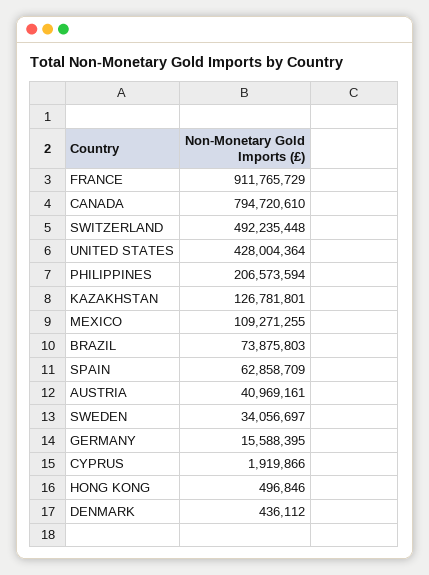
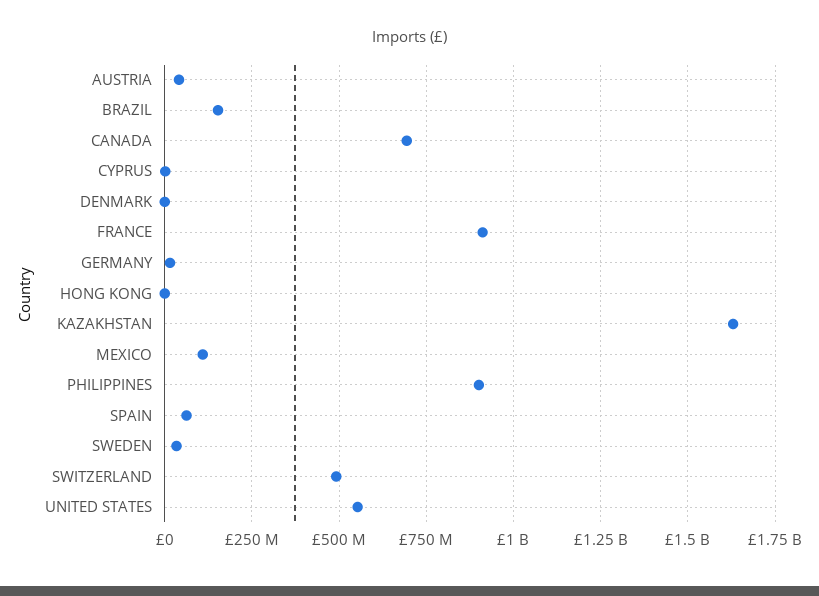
CANADA: 794720610 -> 700000000
UNITED STATES: 428004364 -> 550000000
PHILIPPINES: 206573594 -> 900000000
KAZAKHSTAN: 126781801 -> 1625000000
BRAZIL: 73875803 -> 150000000

